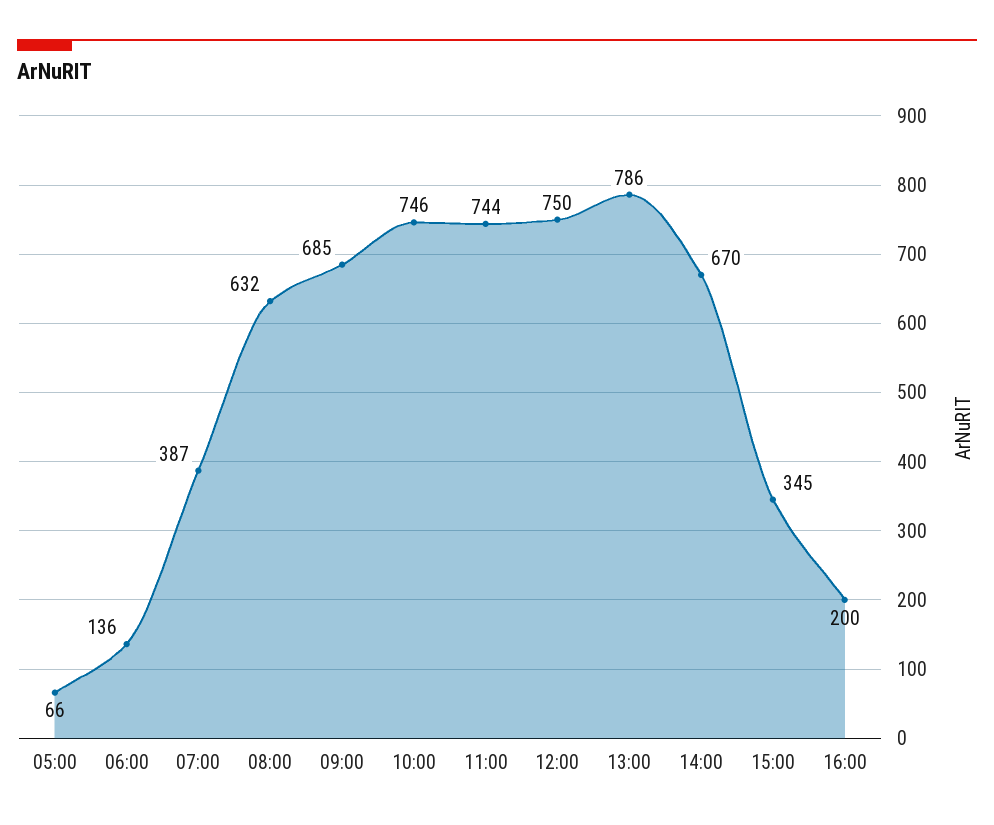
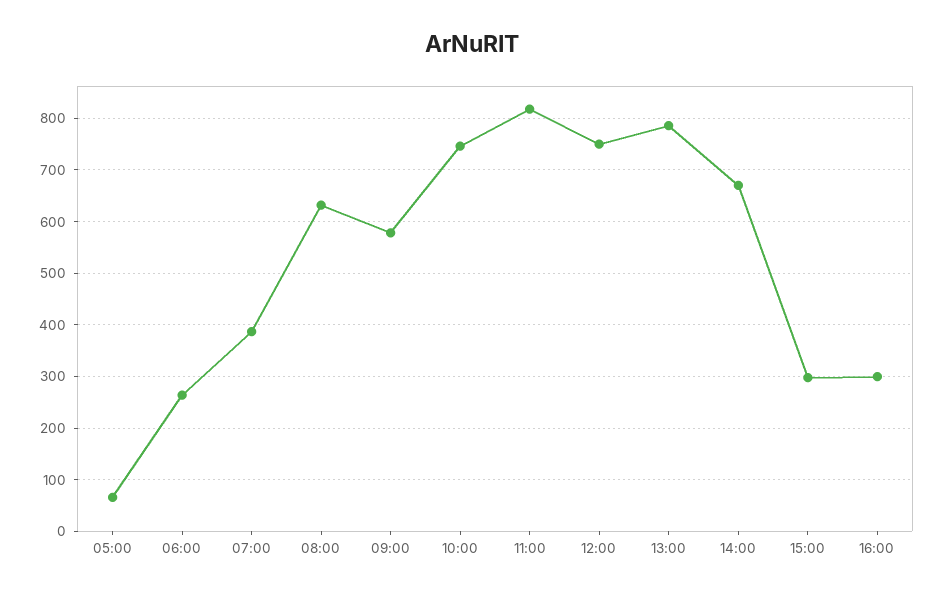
06:00: 136 -> 260
09:00: 685 -> 580
11:00: 744 -> 820
15:00: 345 -> 300
16:00: 200 -> 300

